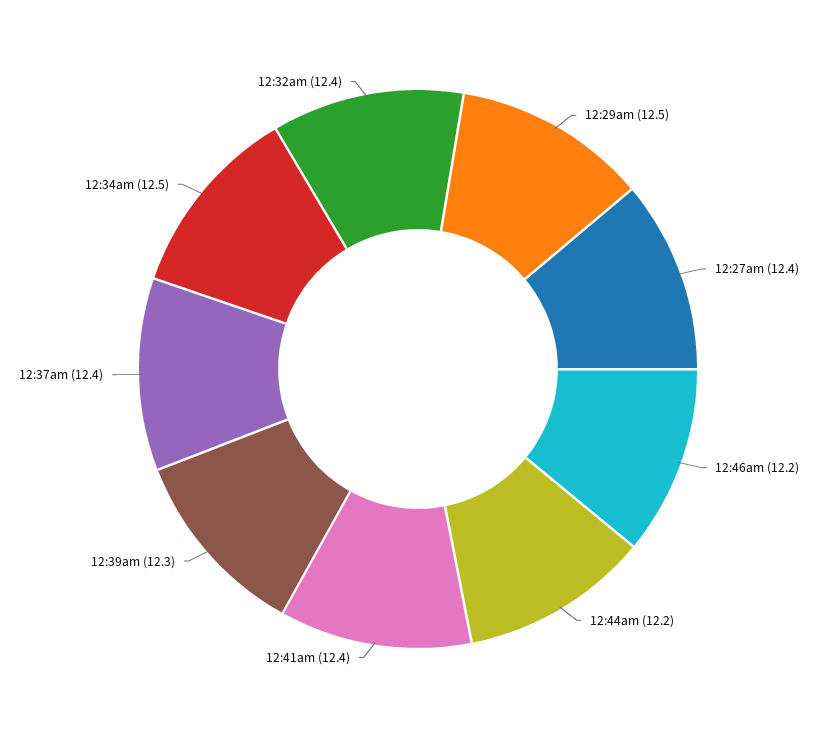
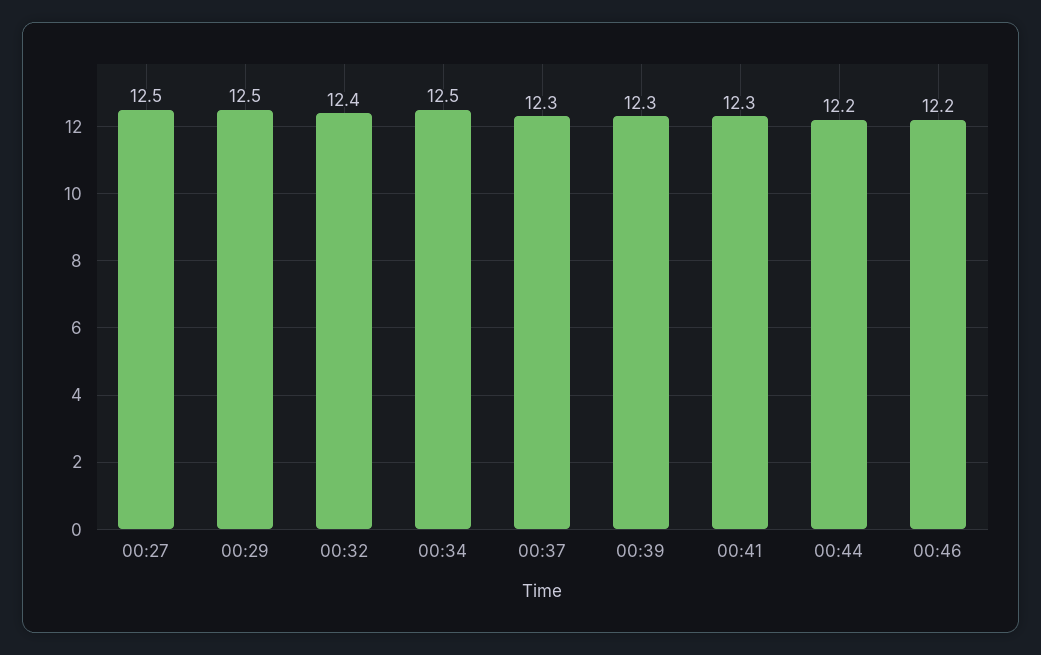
12:27am: 12.4 -> 12.5
12:41am: 12.4 -> 12.3
12:37am: 12.4 -> 12.3

